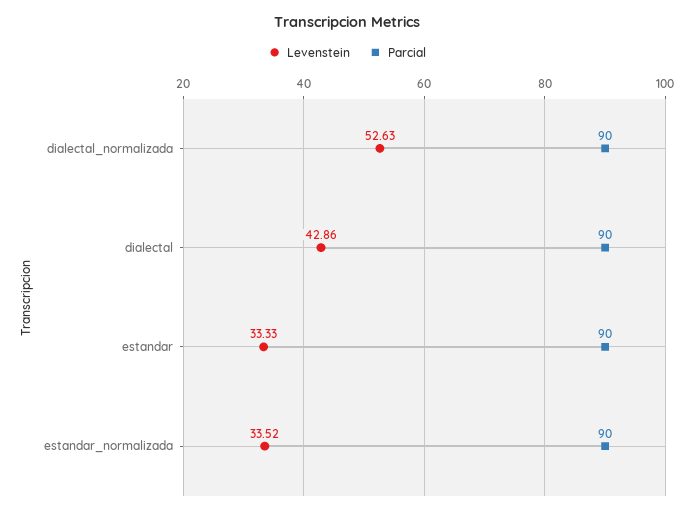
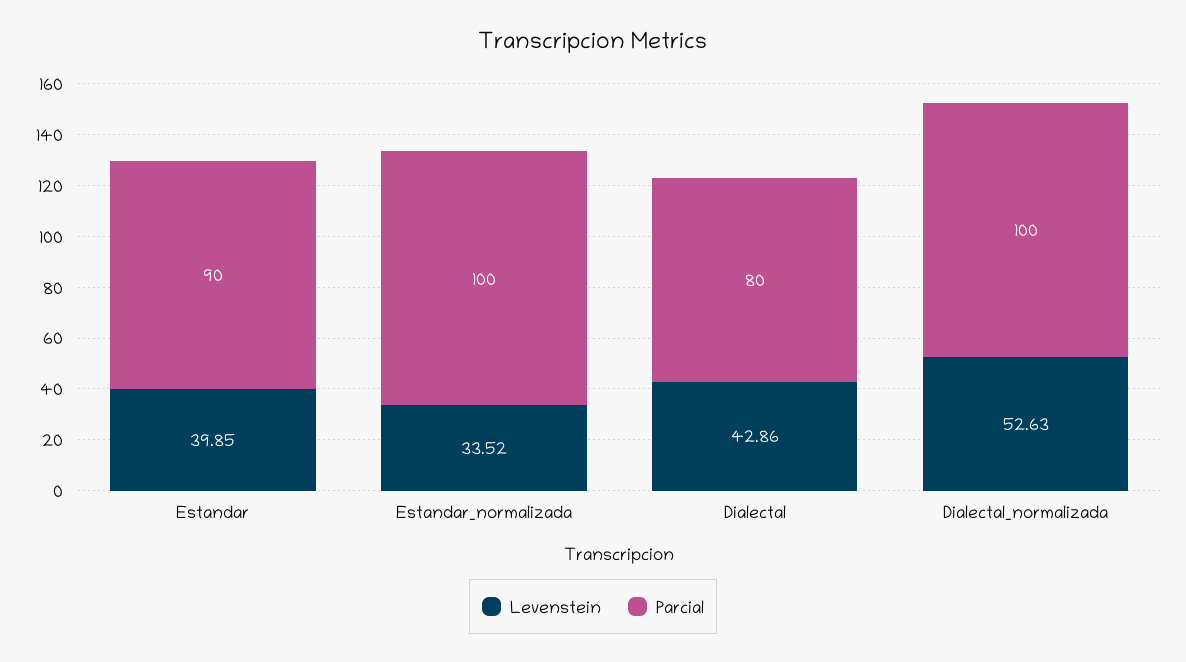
Parcial, dialectal_normalizada: 90 -> 100
Parcial, dialectal: 90 -> 80
Levenstein, estandar: 33.33 -> 39.85
Parcial, estandar_normalizada: 90 -> 100

